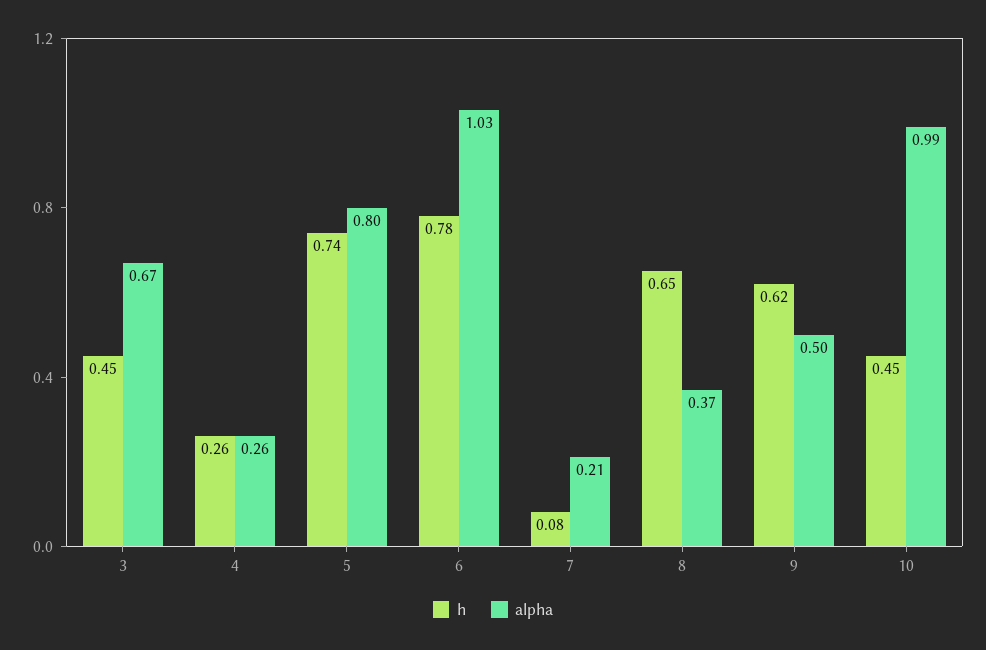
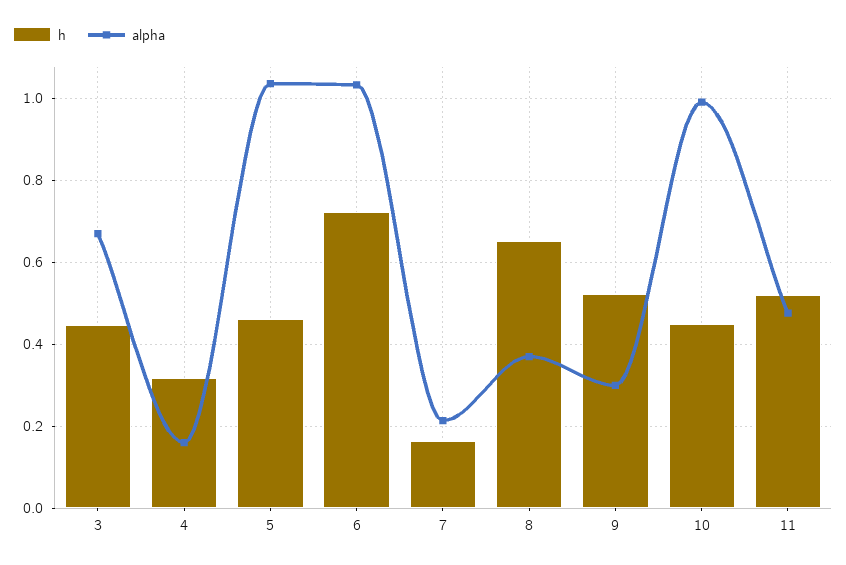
h, 4: 0.26 -> 0.32
alpha, 4: 0.26 -> 0.16
h, 5: 0.74 -> 0.46
alpha, 5: 0.8 -> 1.04
h, 6: 0.78 -> 0.72
h, 7: 0.08 -> 0.16
h, 9: 0.62 -> 0.52
alpha, 9: 0.5 -> 0.3
h, 11: none -> 0.52
alpha, 11: none -> 0.48

